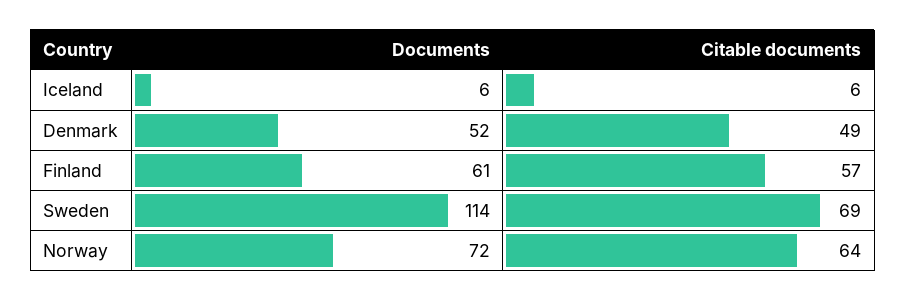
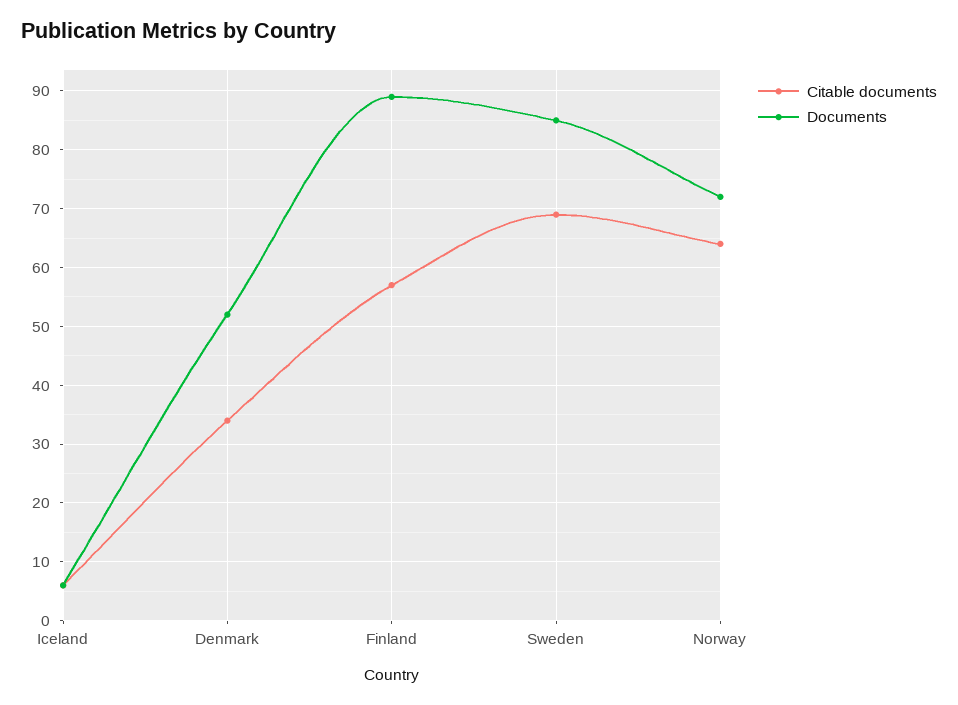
Citable documents, Denmark: 49 -> 35
Documents, Finland: 61 -> 90
Documents, Sweden: 114 -> 85

